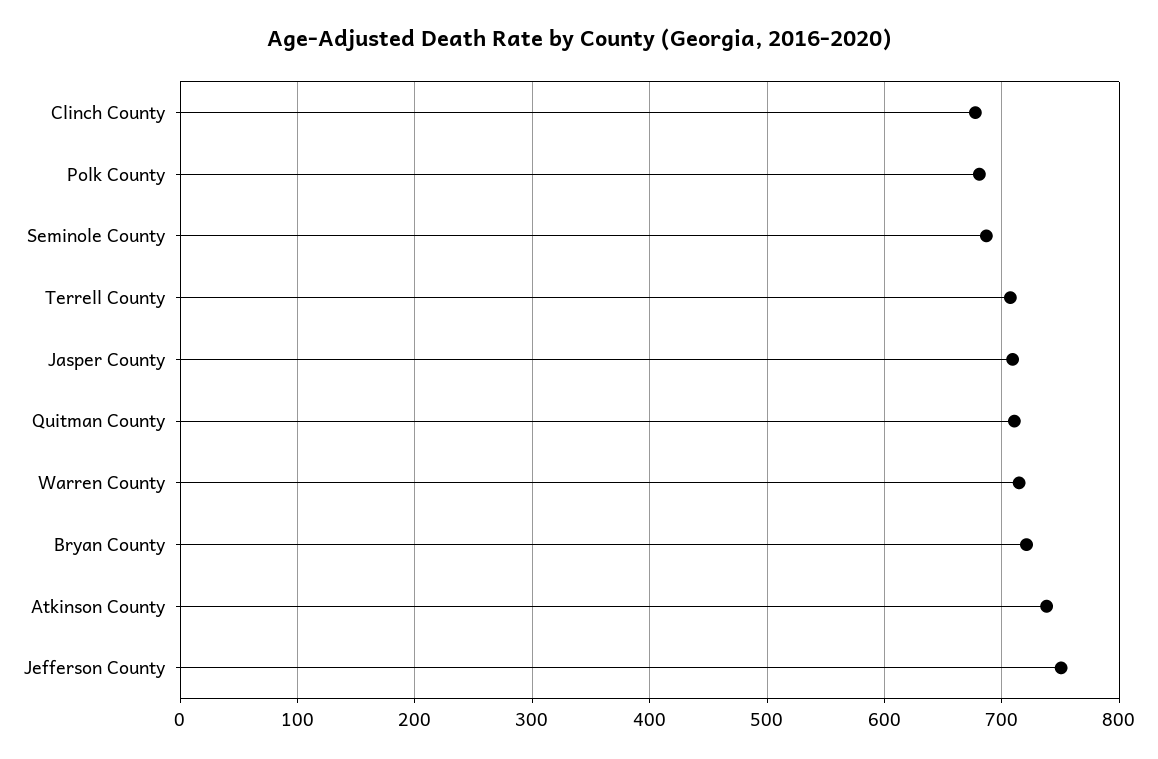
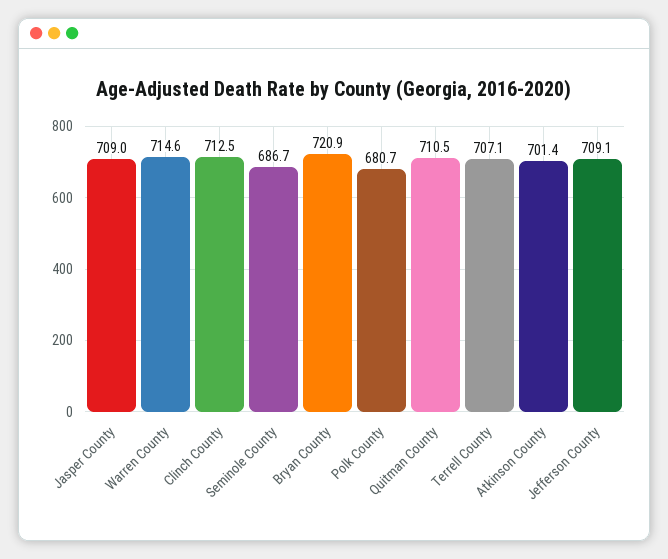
Clinch County: 680 -> 712.5
Atkinson County: 740 -> 701.4
Jefferson County: 750 -> 709.1

